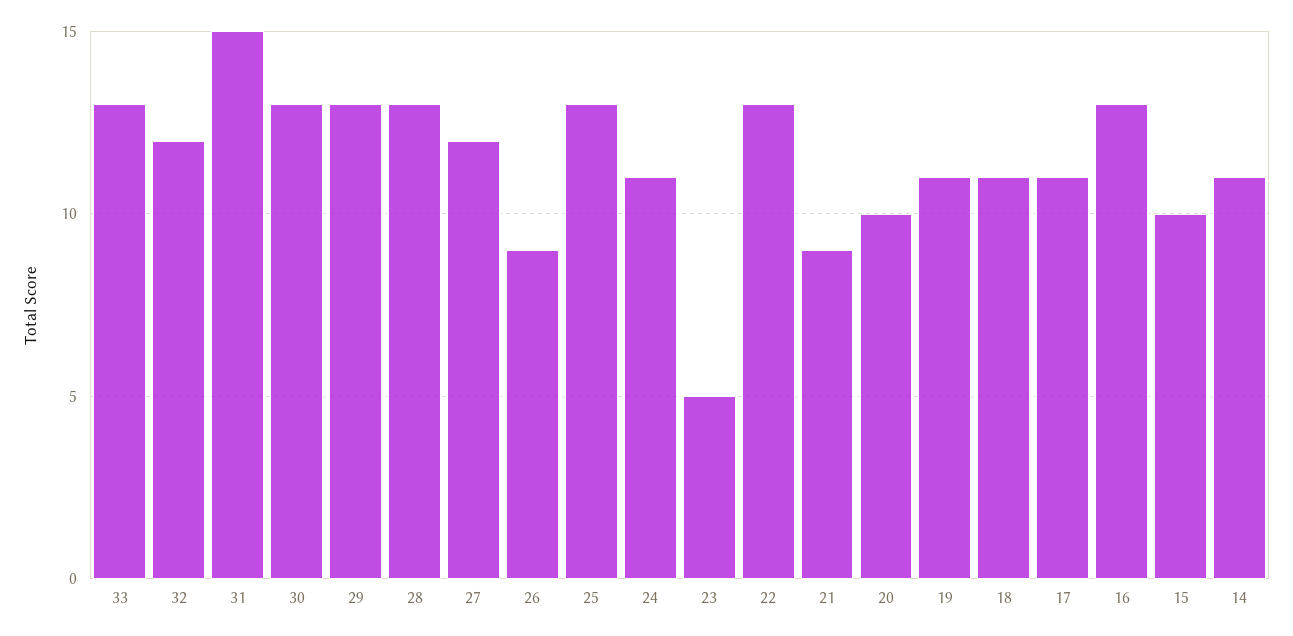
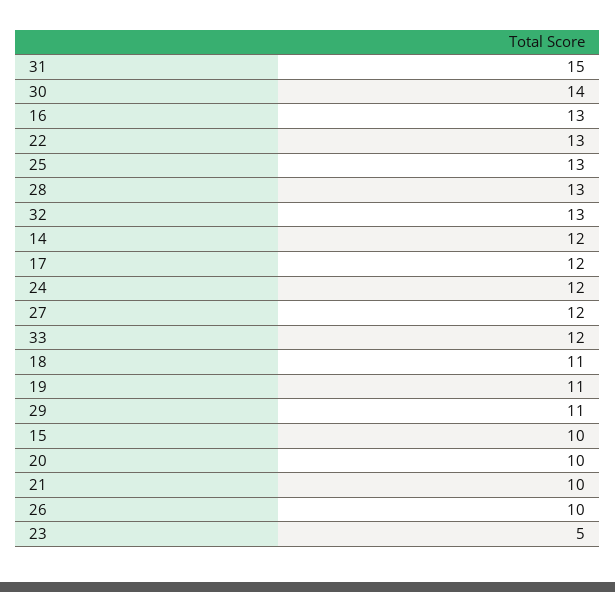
33: 13 -> 12
32: 12 -> 13
30: 13 -> 14
29: 13 -> 11
26: 9 -> 10
24: 11 -> 12
21: 9 -> 10
17: 11 -> 12
14: 11 -> 12

